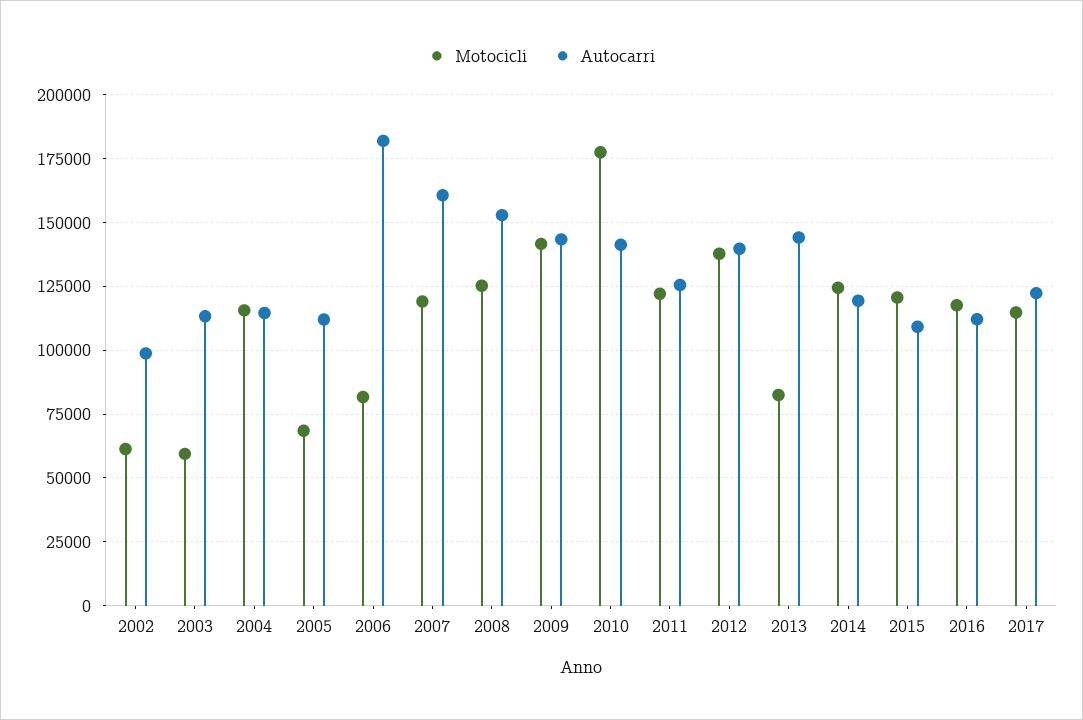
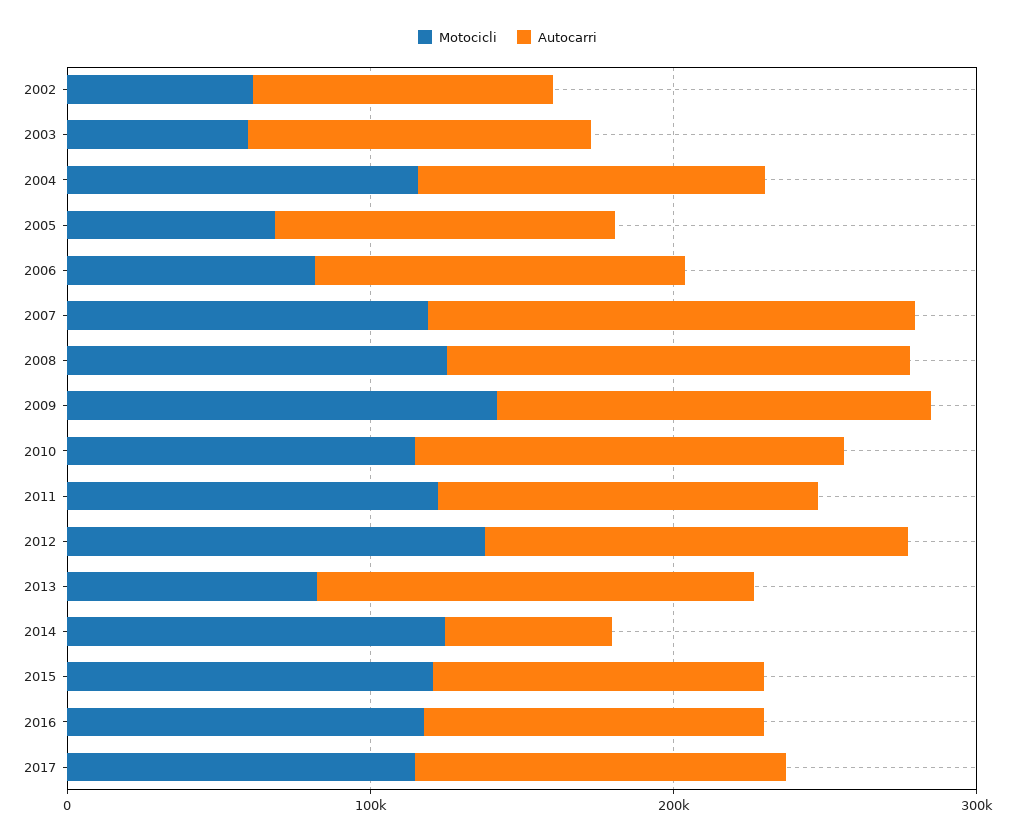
Autocarri, 2006: 182500 -> 120000
Motocicli, 2010: 177500 -> 120000
Autocarri, 2014: 120000 -> 60000

